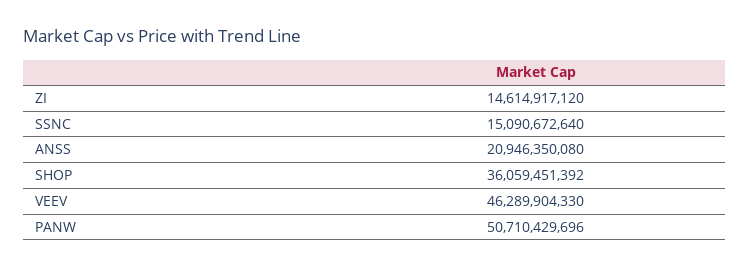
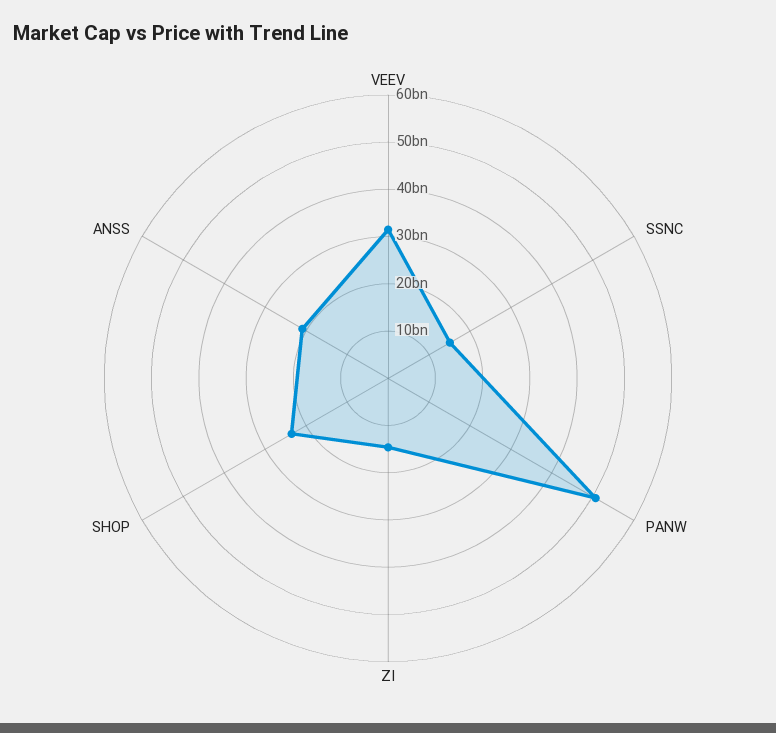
SHOP: 36059451392 -> 24000000000
VEEV: 46289904330 -> 32000000000

